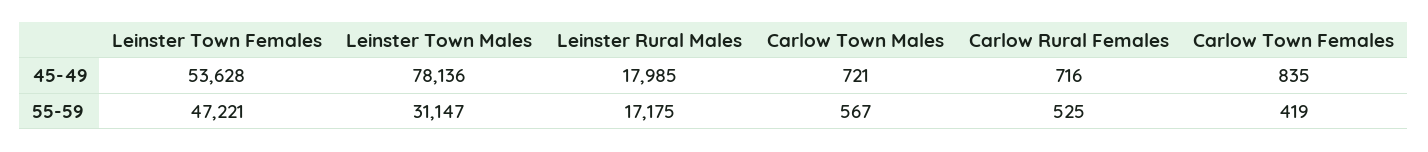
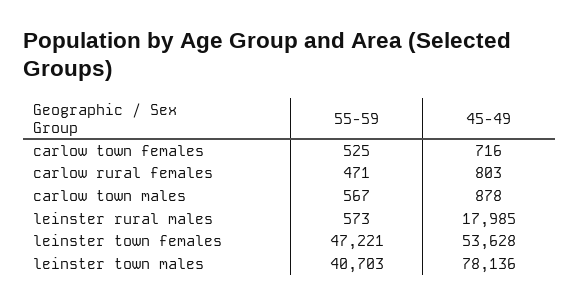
Carlow Town Males, 45-49: 721 -> 878
Carlow Rural Females, 45-49: 716 -> 803
Carlow Town Females, 45-49: 835 -> 716
Leinster Town Males, 55-59: 31147 -> 40703
Leinster Rural Males, 55-59: 17175 -> 573
Carlow Rural Females, 55-59: 525 -> 471
Carlow Town Females, 55-59: 419 -> 525

